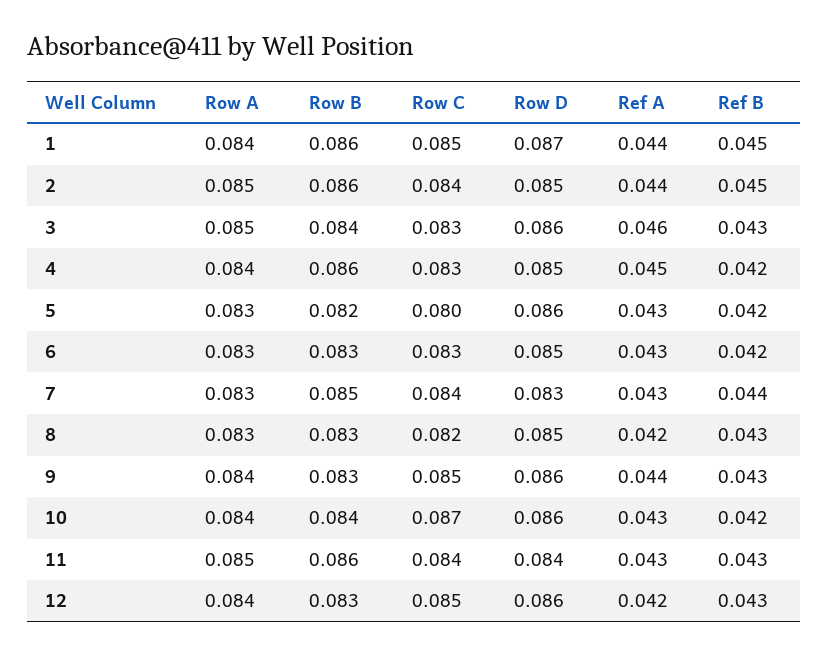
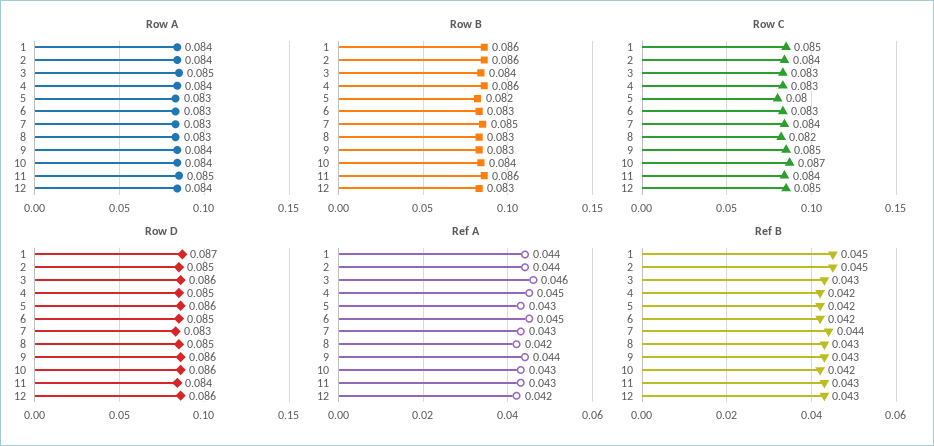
Row A, 2: 0.085 -> 0.084
Ref A, 6: 0.043 -> 0.045

